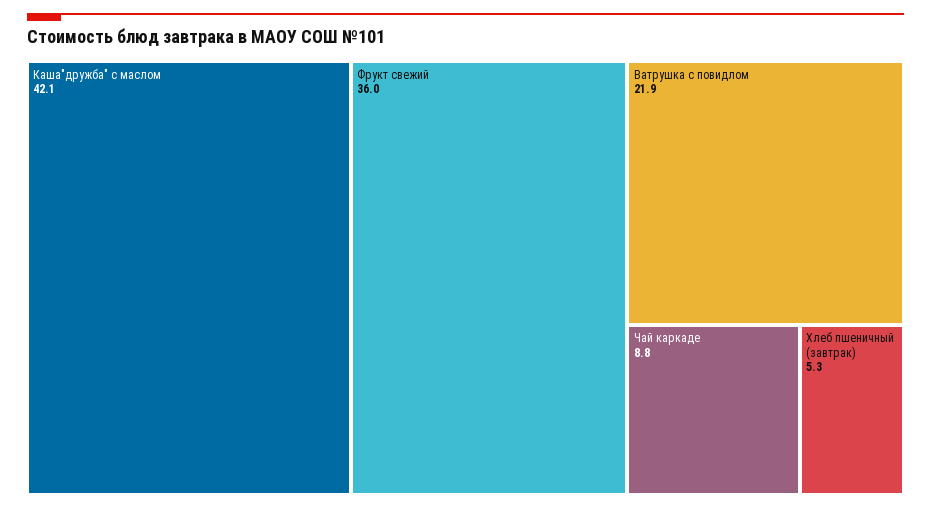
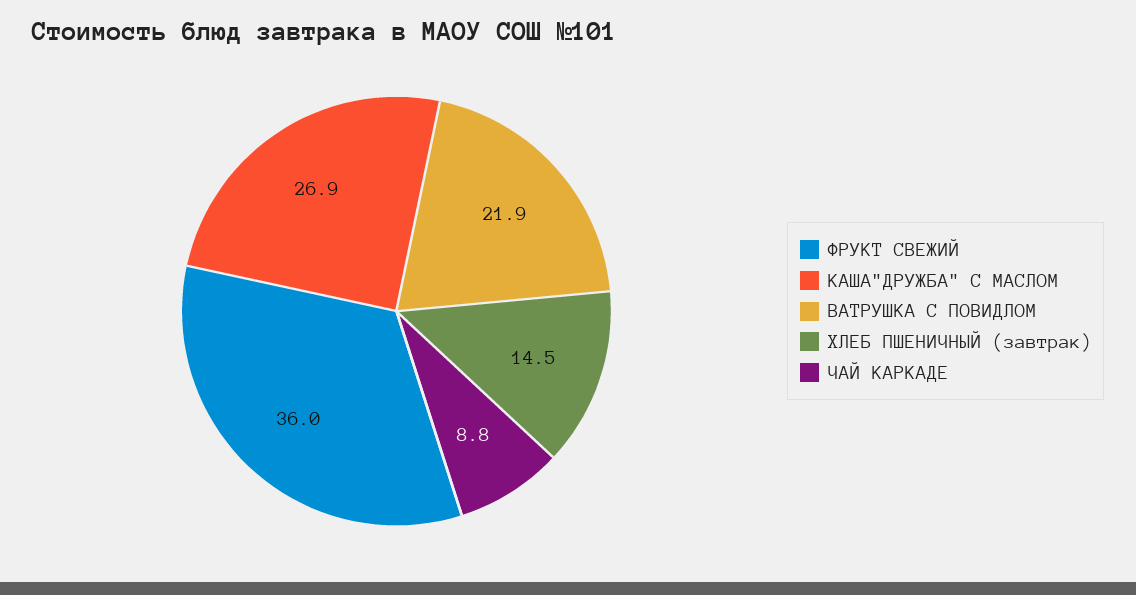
Каша"дружба" с маслом: 42.1 -> 26.9
Хлеб пшеничный (завтрак): 5.3 -> 14.5

